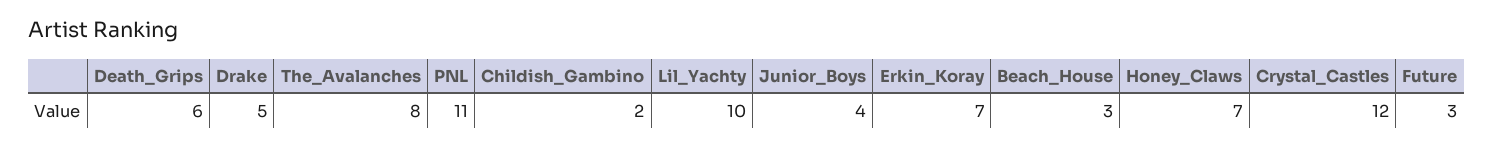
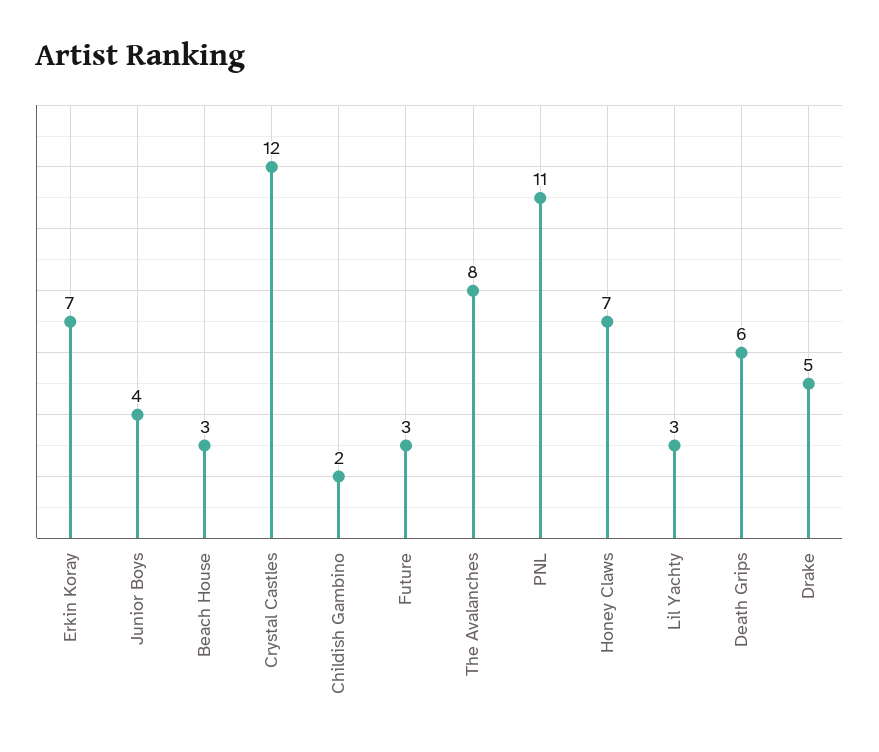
Lil_Yachty: 10 -> 3

